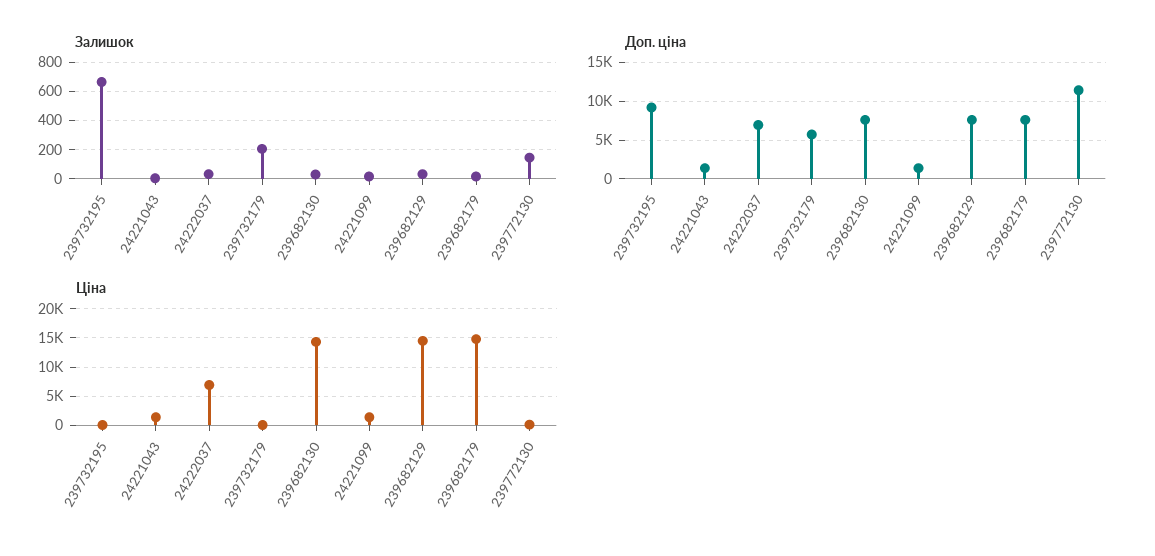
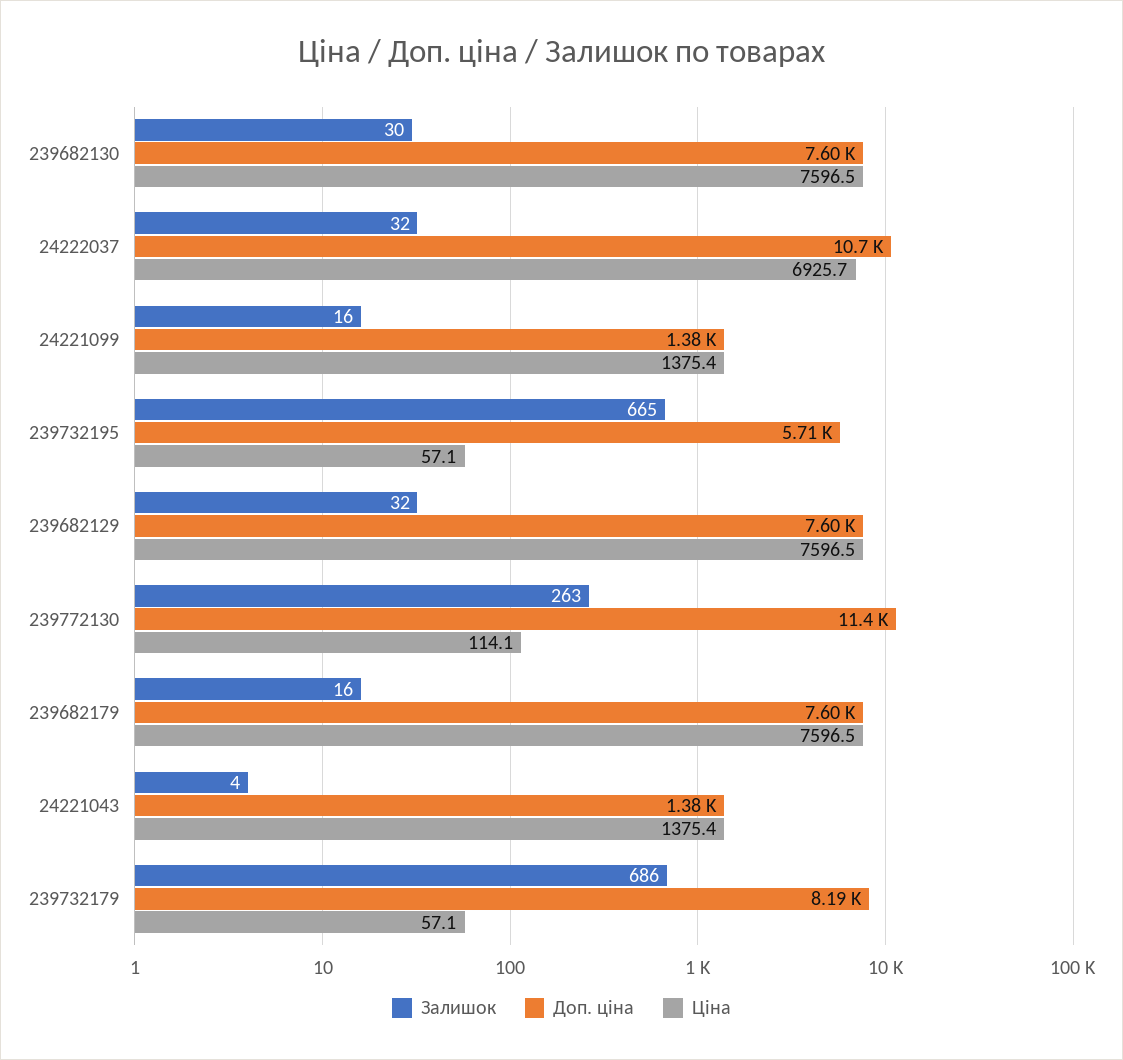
Залишок, 239732179: 200 -> 686
Залишок, 239772130: 150 -> 263
Доп. ціна, 239732195: 9000 -> 5710
Доп. ціна, 24222037: 7000 -> 10700
Доп. ціна, 239732179: 6000 -> 8190
Ціна, 239682130: 15000 -> 7596.5
Ціна, 239682129: 15000 -> 7596.5
Ціна, 239682179: 15000 -> 7596.5

